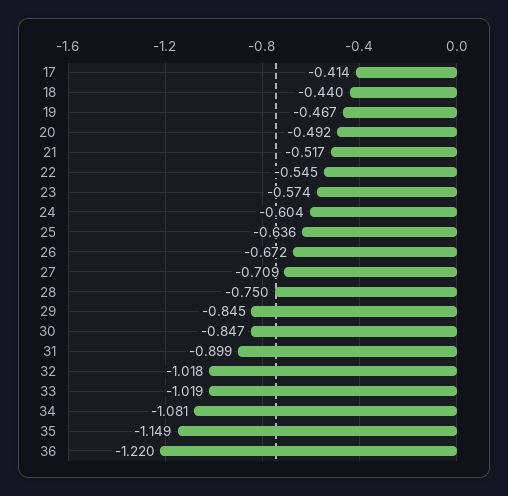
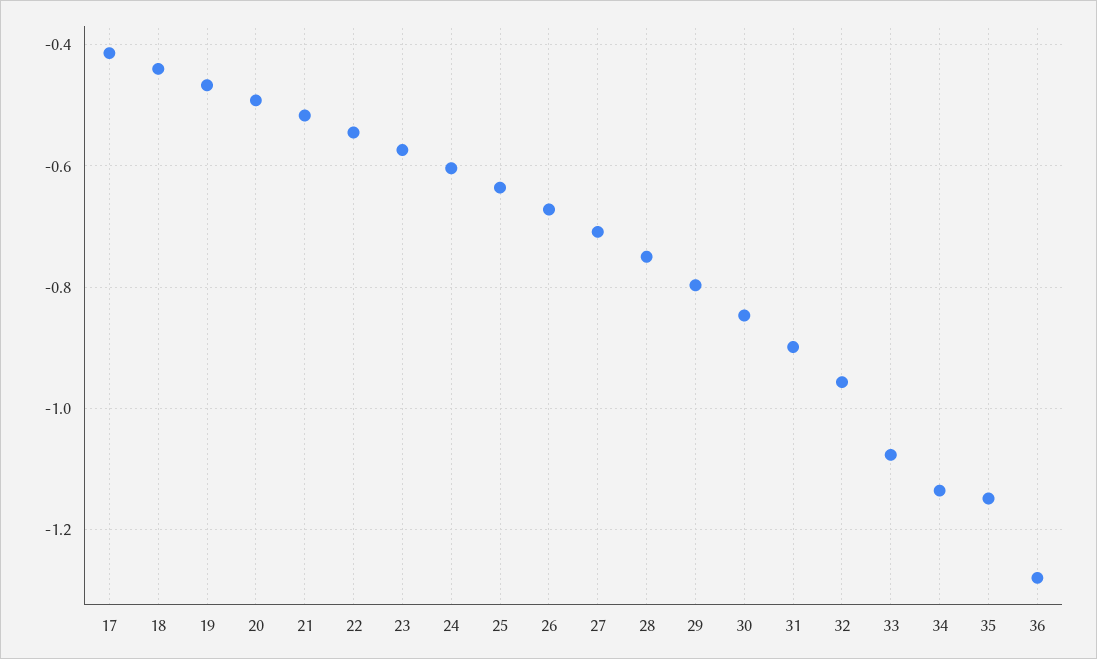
29: -0.845 -> -0.8
32: -1.018 -> -0.96
33: -1.019 -> -1.08
34: -1.081 -> -1.14
36: -1.22 -> -1.28

